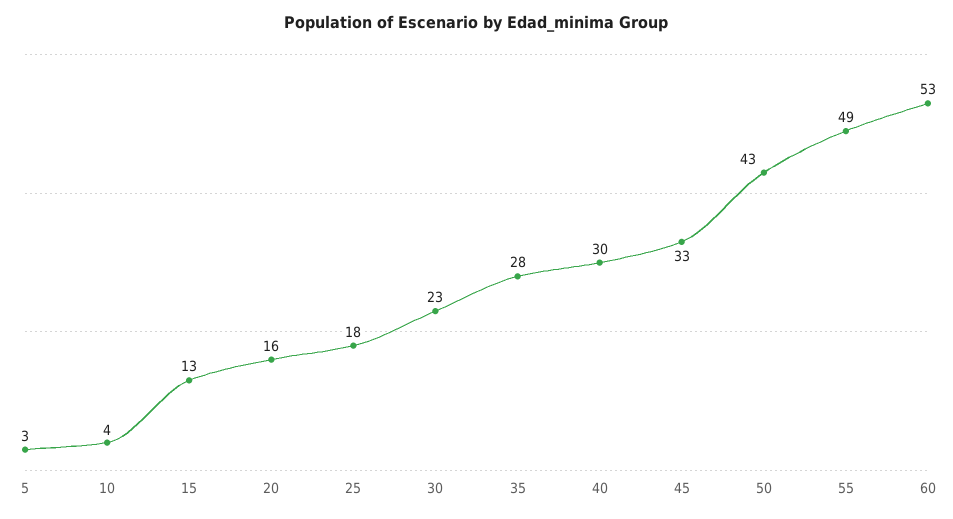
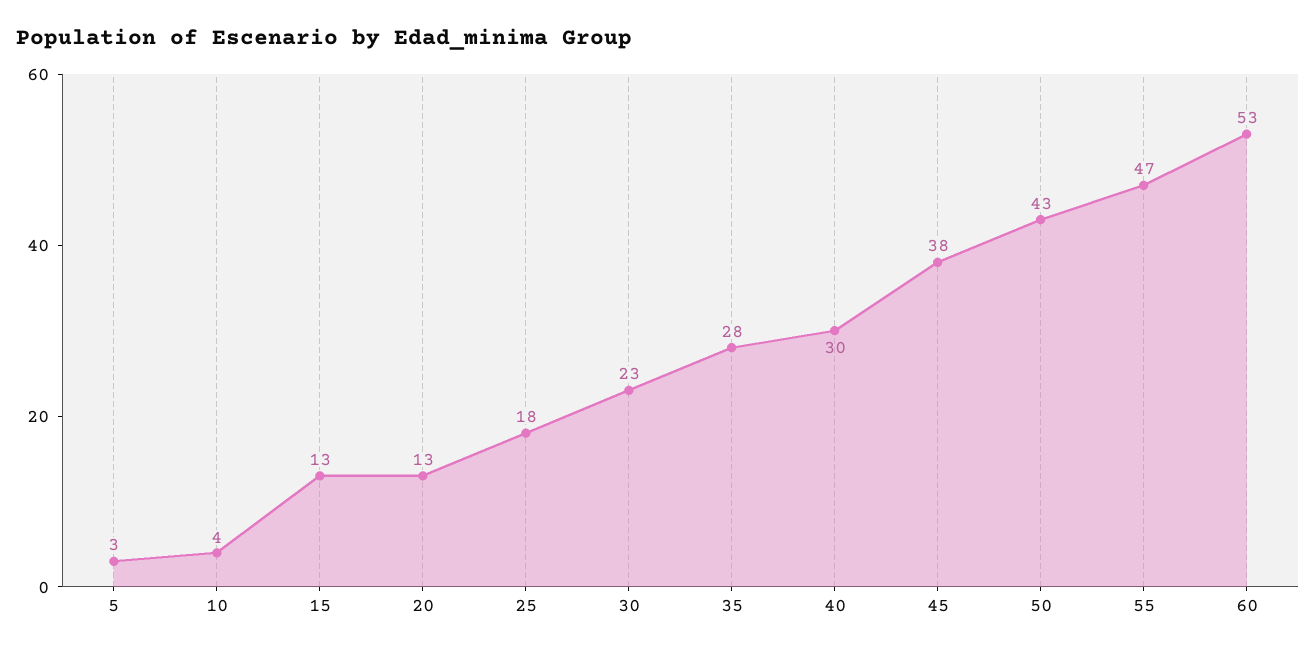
20: 16 -> 13
45: 33 -> 38
55: 49 -> 47

